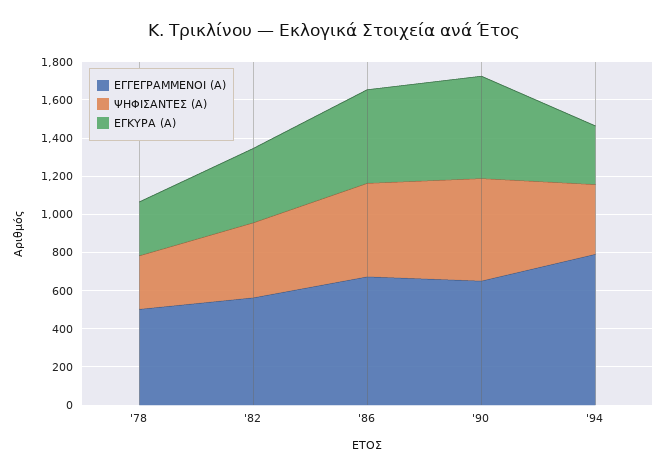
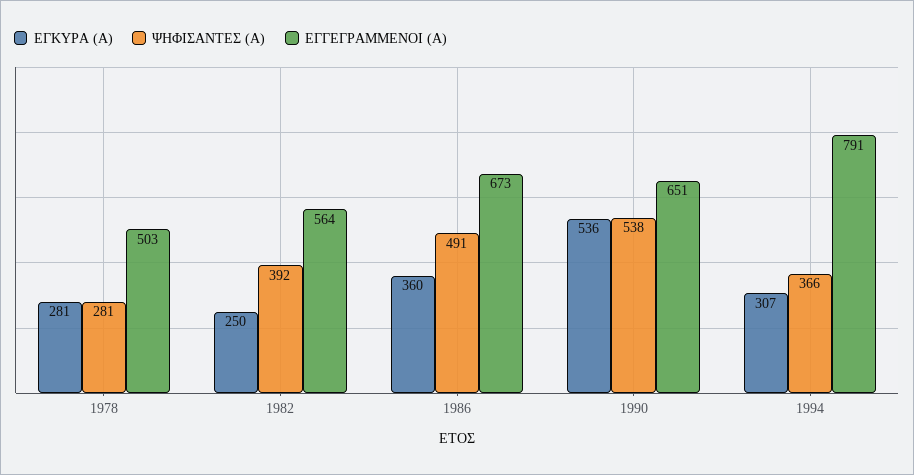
ΕΓΚΥΡΑ (Α), '82: 400 -> 250
ΕΓΚΥΡΑ (Α), '86: 500 -> 360

